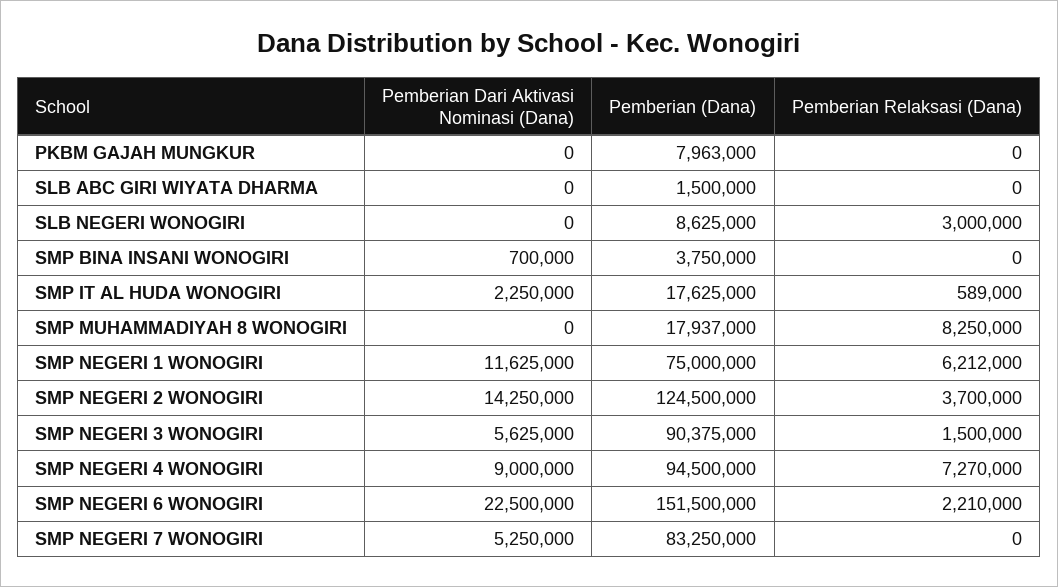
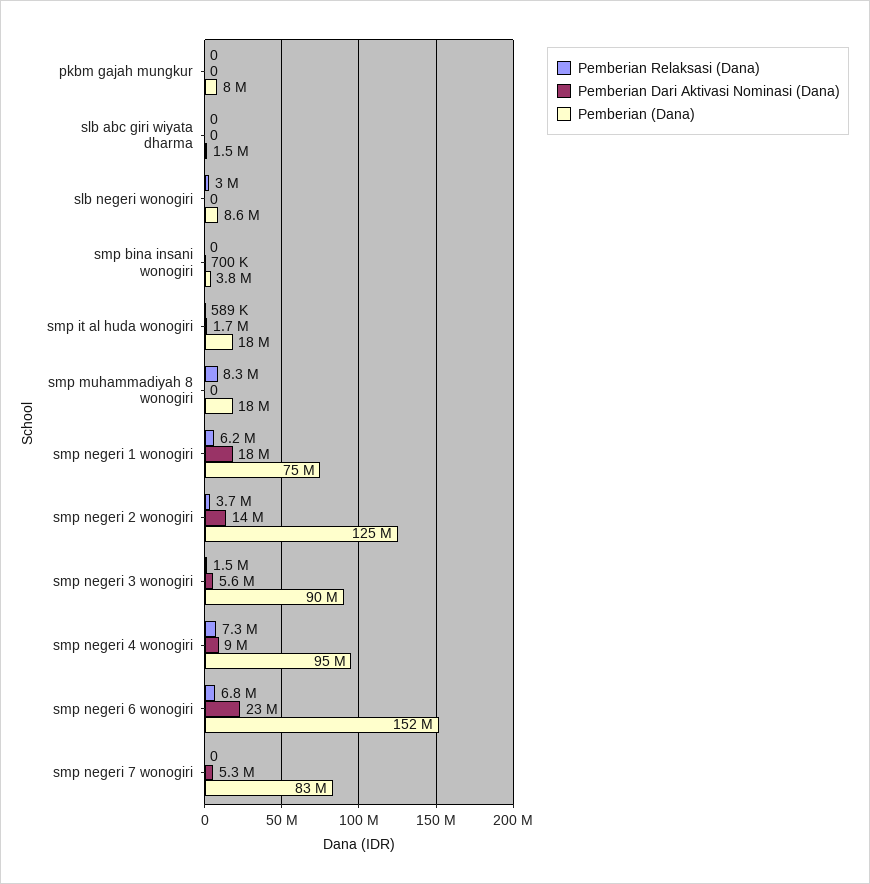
Pemberian Dari Aktivasi Nominasi (Dana), SMP IT AL HUDA WONOGIRI: 2250000 -> 1700000
Pemberian Dari Aktivasi Nominasi (Dana), SMP NEGERI 1 WONOGIRI: 11625000 -> 18000000
Pemberian Relaksasi (Dana), SMP NEGERI 6 WONOGIRI: 2210000 -> 6800000

